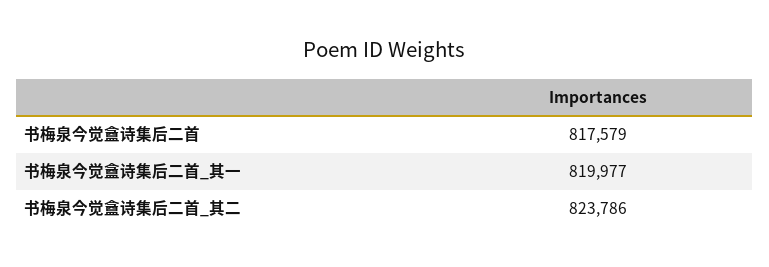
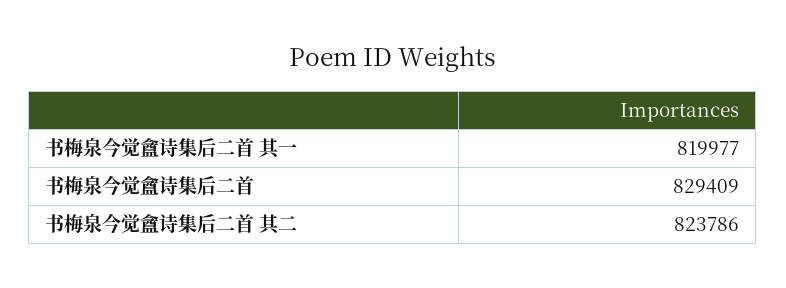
书梅泉今觉盦诗集后二首: 817579 -> 829409

